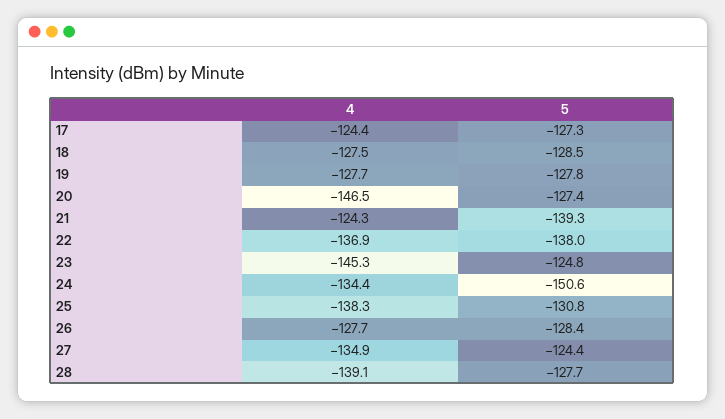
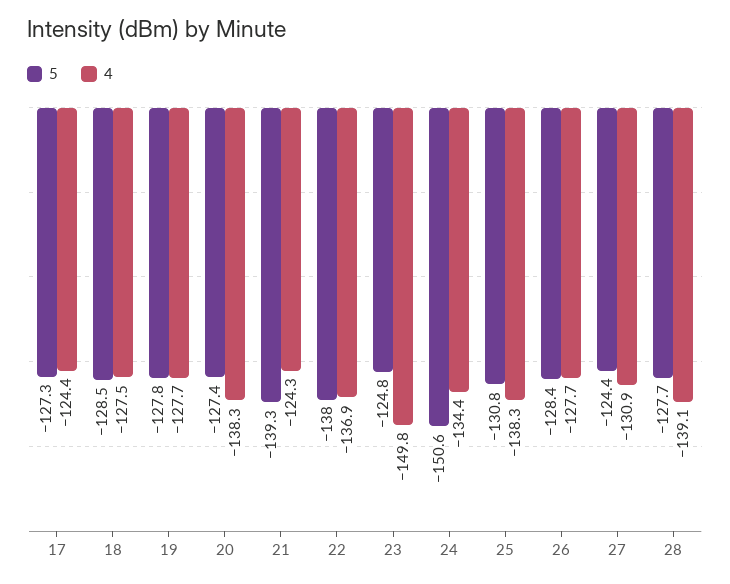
4, 20: -146.5 -> -138.3
4, 23: -145.3 -> -149.8
4, 27: -134.9 -> -130.9

